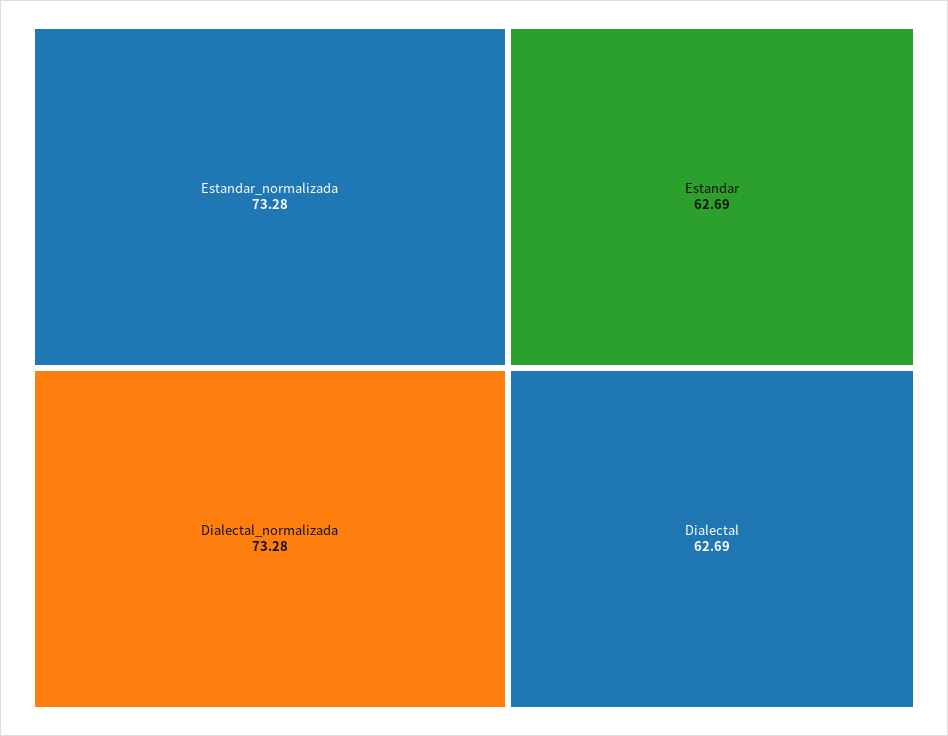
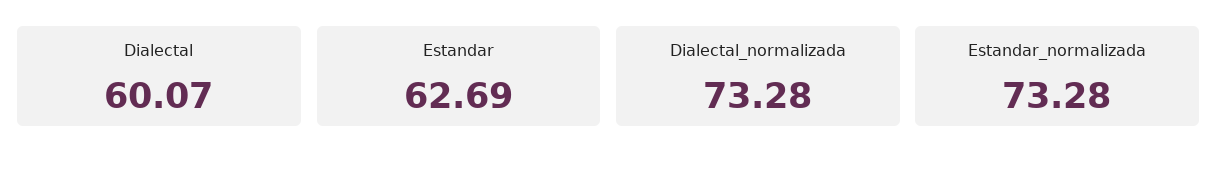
Dialectal: 62.69 -> 60.07

